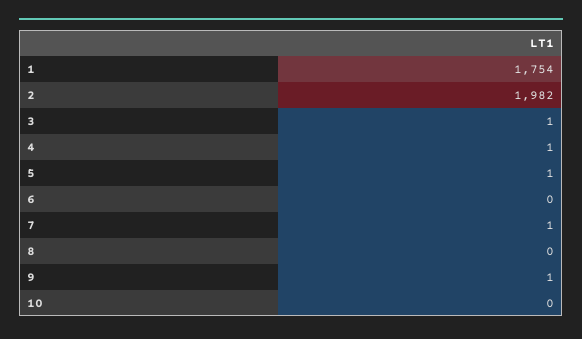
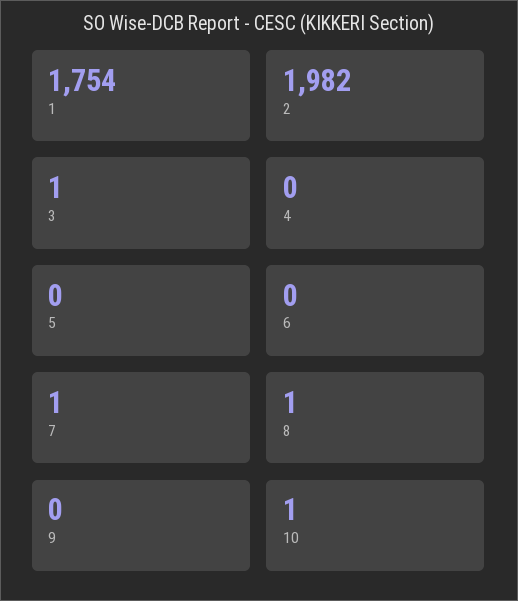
4: 1 -> 0
5: 1 -> 0
8: 0 -> 1
9: 1 -> 0
10: 0 -> 1

